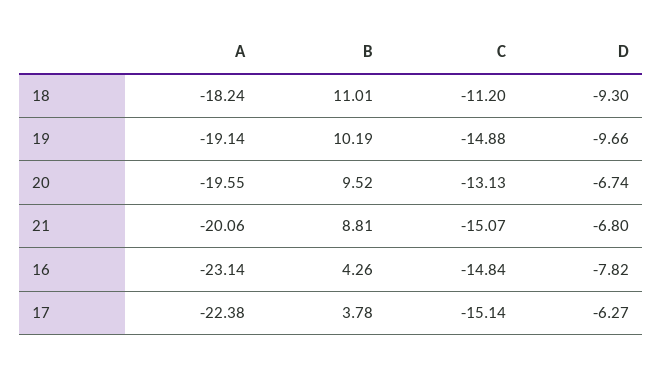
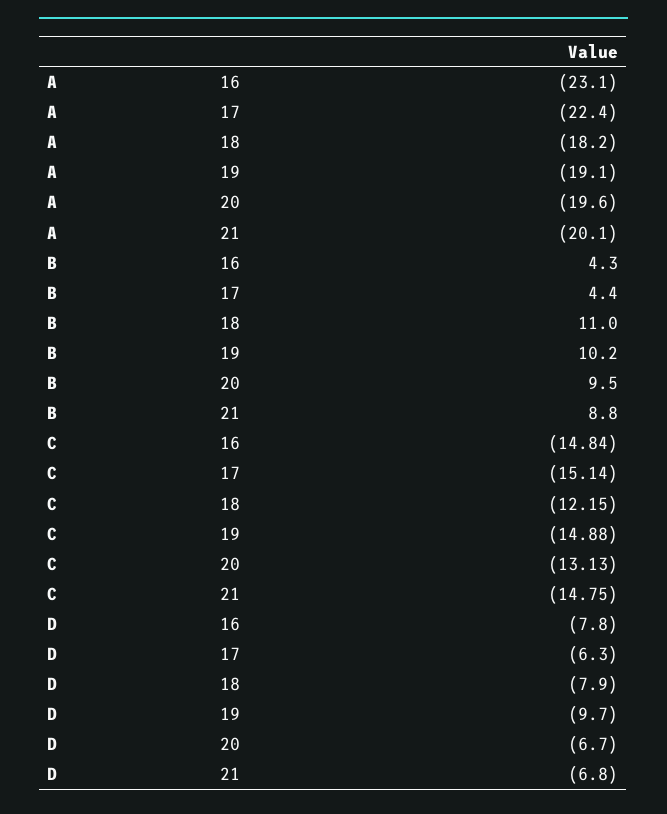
C, 18: -11.2 -> -12.15
D, 18: -9.3 -> -7.9
C, 21: -15.07 -> -14.75
B, 17: 3.78 -> 4.4

